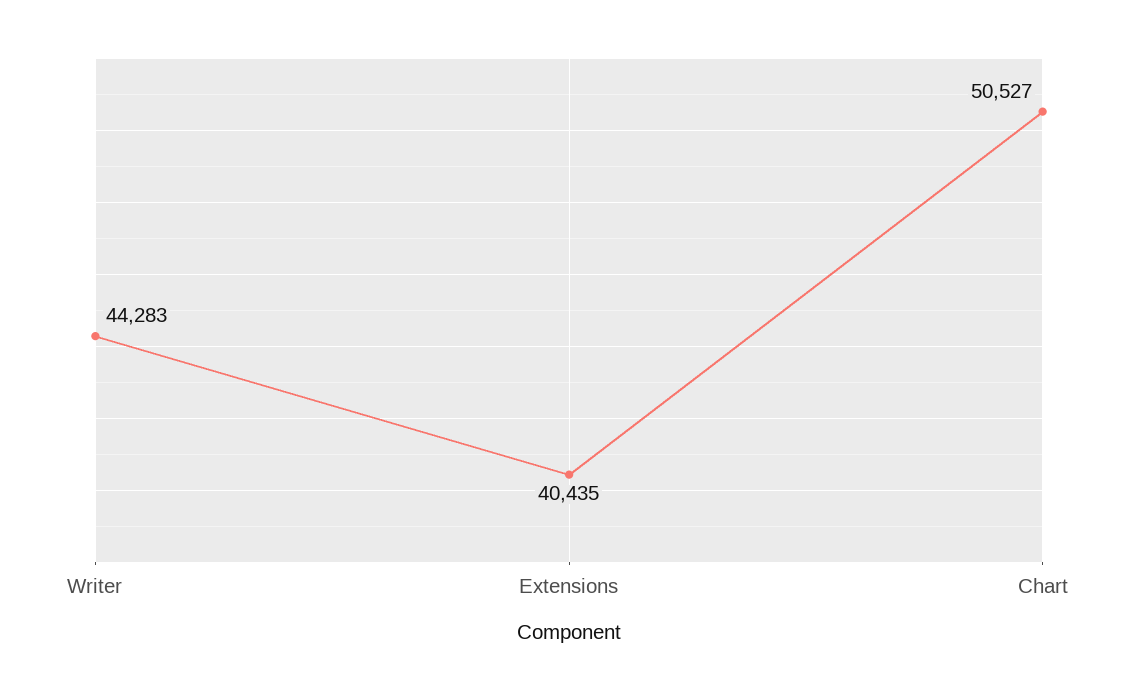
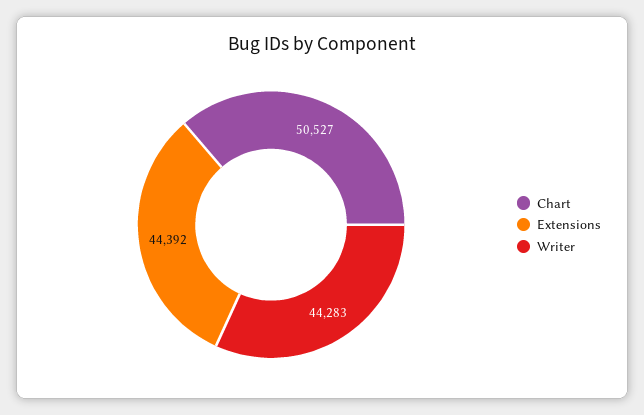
Extensions: 40435 -> 44392

